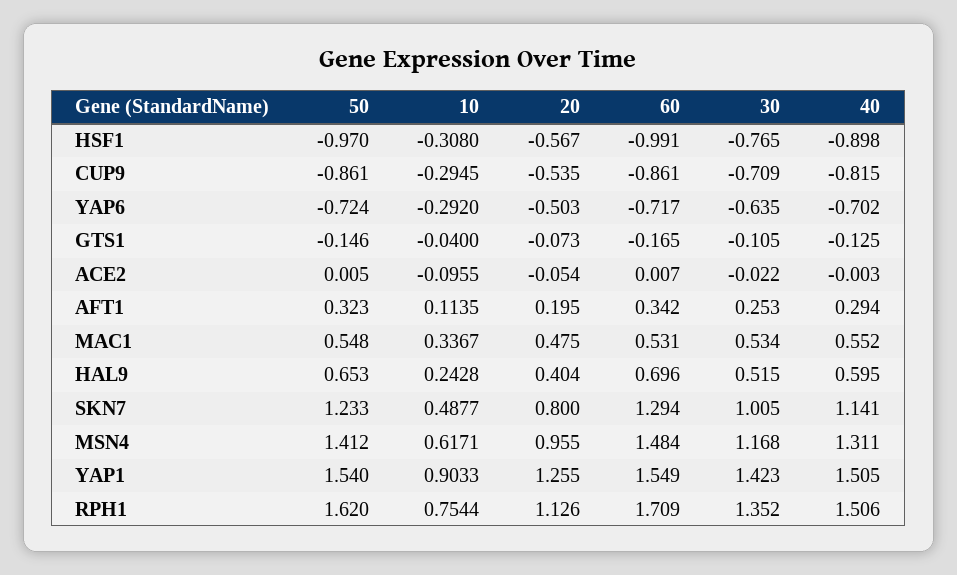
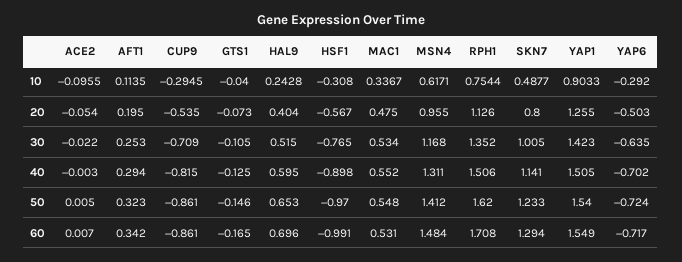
60, RPH1: 1.709 -> 1.708

